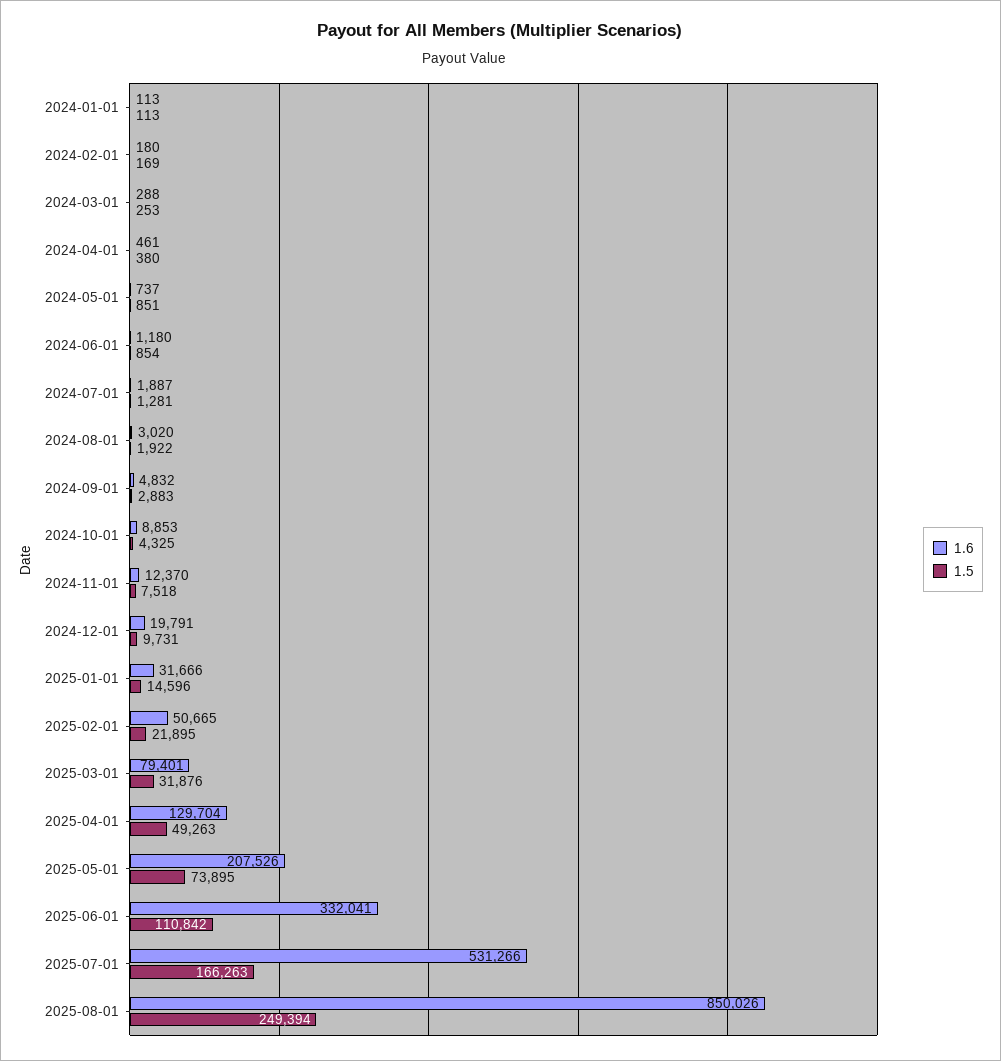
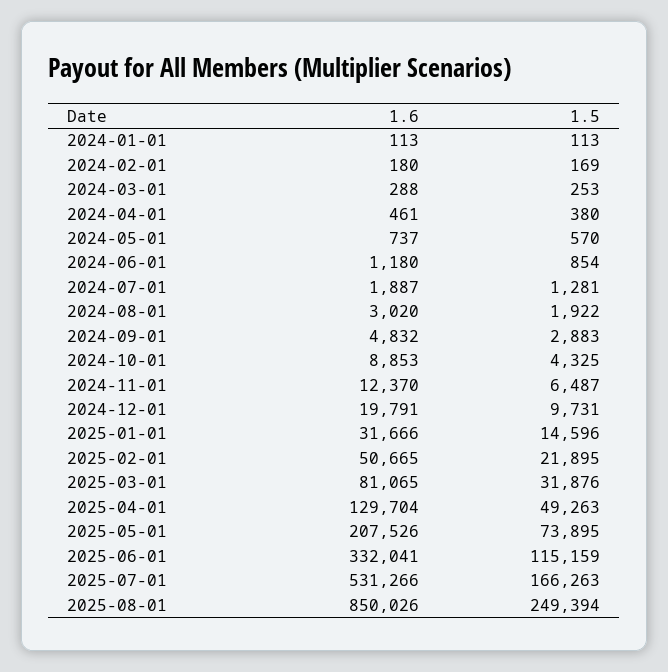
1.5, 2024-05-01: 851 -> 570
1.5, 2024-11-01: 7518 -> 6487
1.6, 2025-03-01: 79401 -> 81065
1.5, 2025-06-01: 110842 -> 115159

